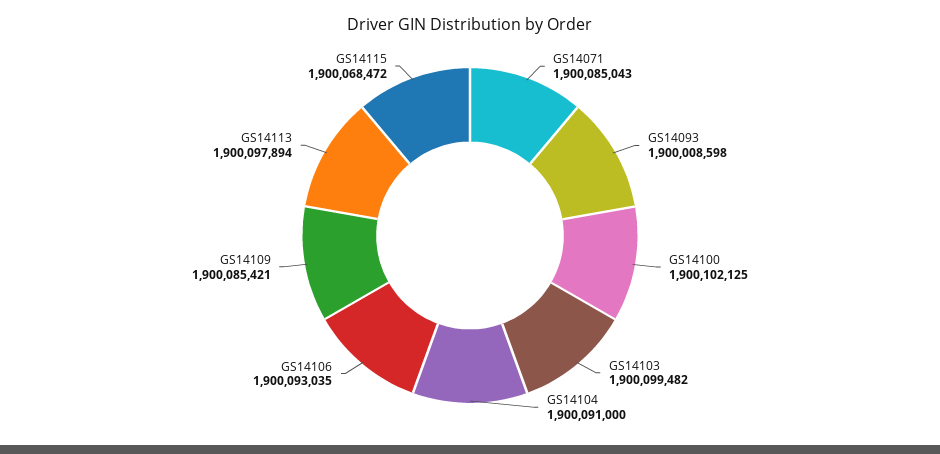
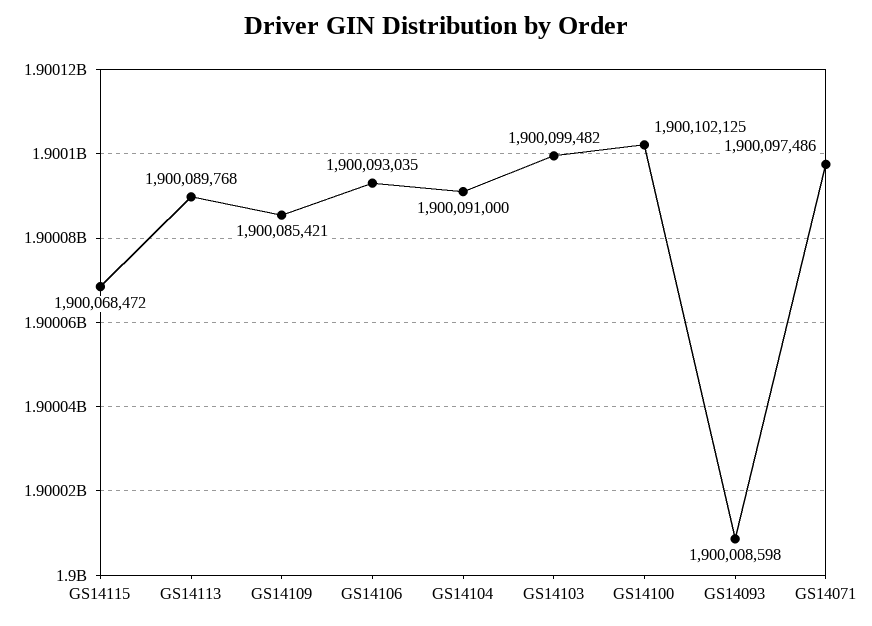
GS14071: 1900085043 -> 1900097486
GS14113: 1900097894 -> 1900089768

